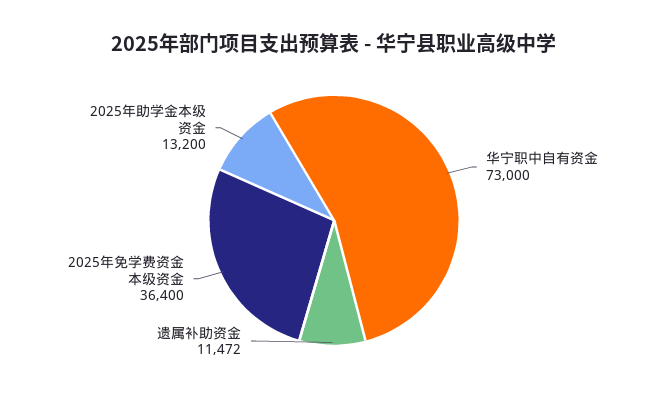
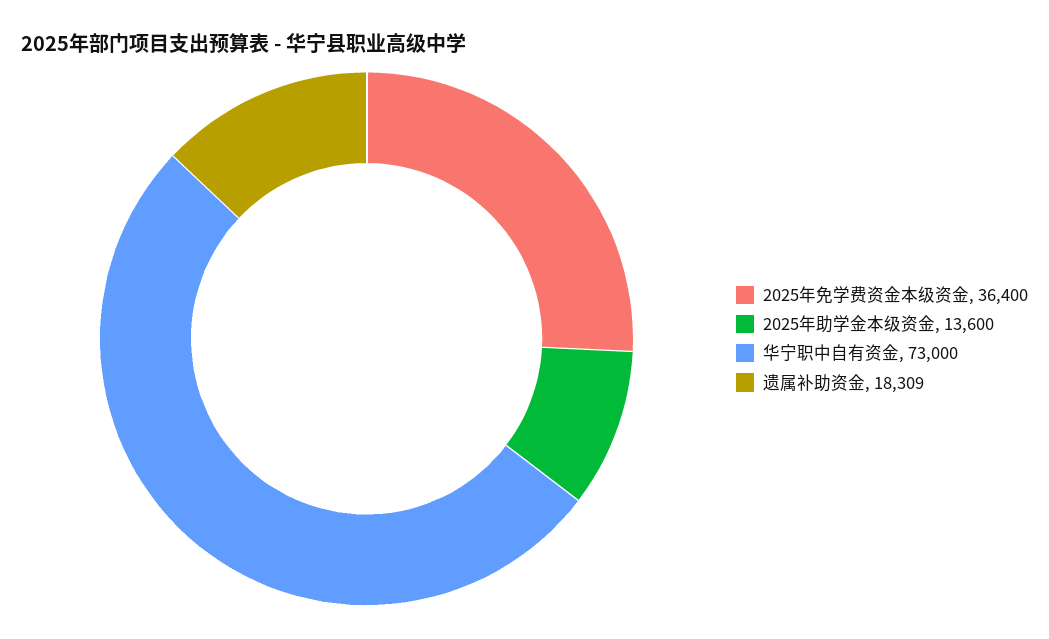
遗属补助资金: 11472 -> 18309
2025年助学金本级资金: 13200 -> 13600

